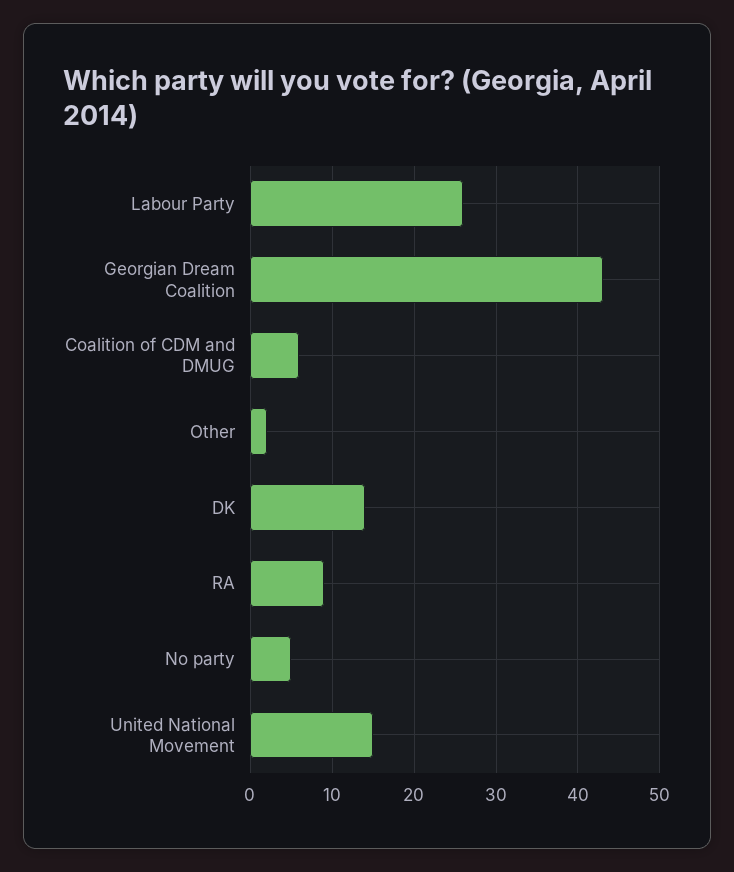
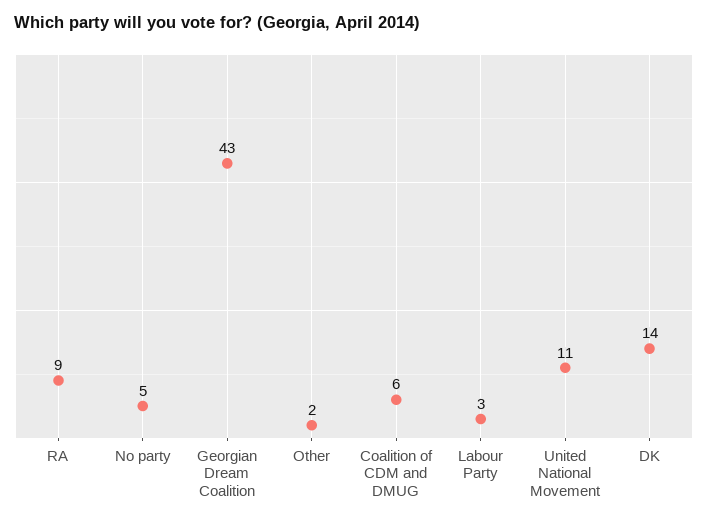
Labour Party: 26 -> 3
United National Movement: 15 -> 11

